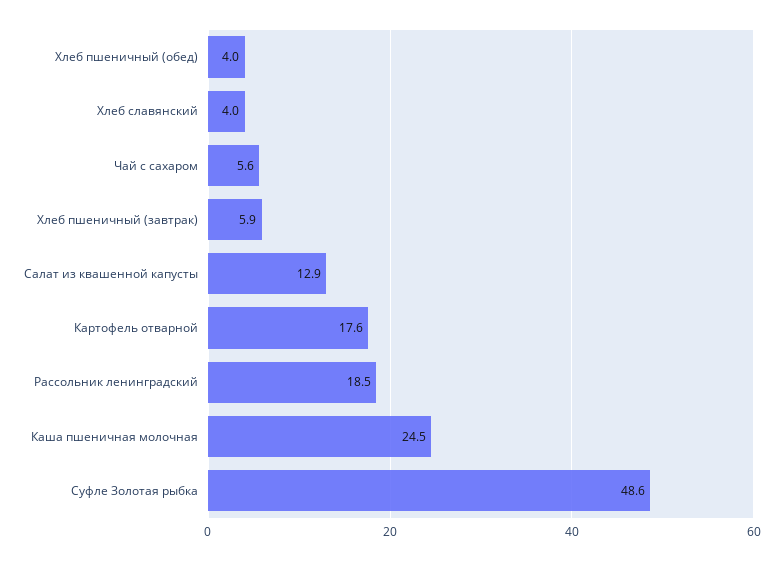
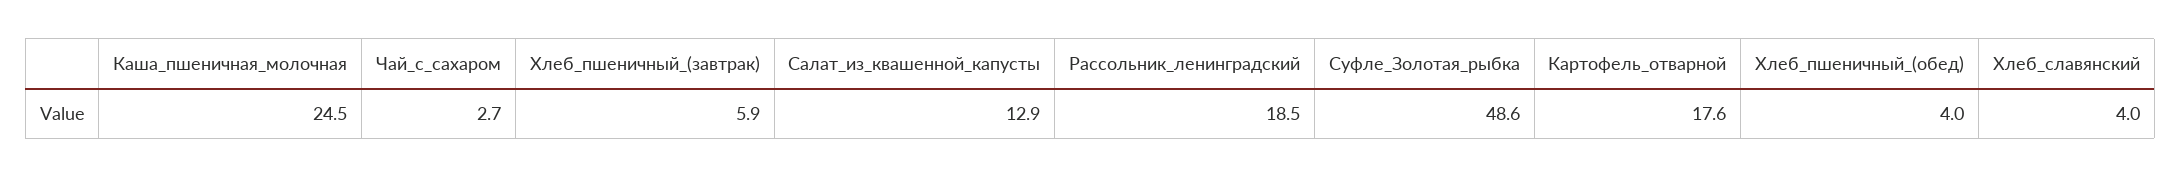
Чай с сахаром: 5.6 -> 2.7

